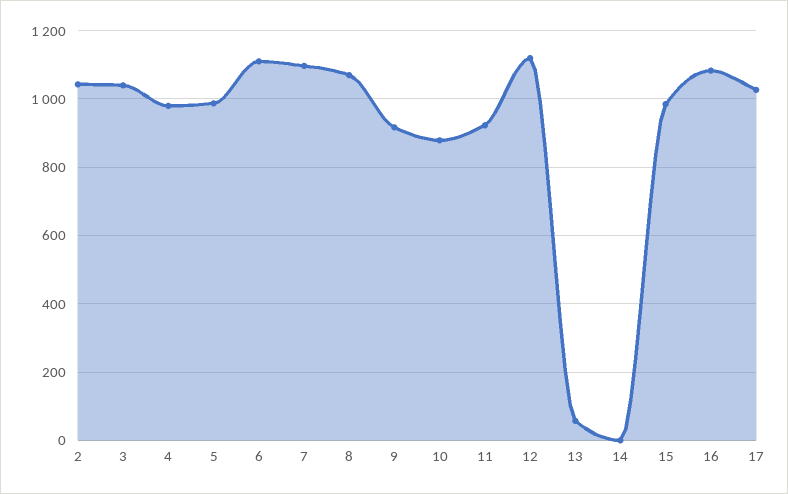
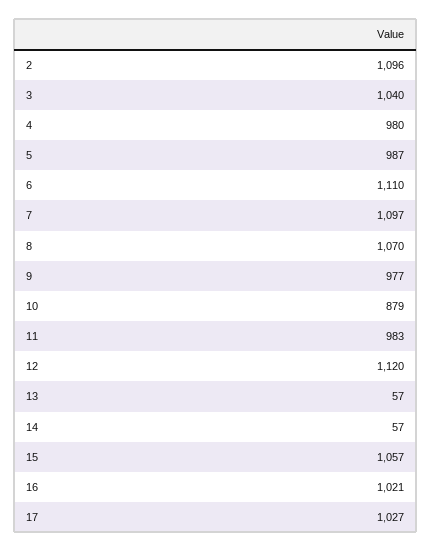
2: 1040 -> 1096
9: 920 -> 977
11: 920 -> 983
14: 0 -> 57
15: 980 -> 1057
16: 1080 -> 1021

